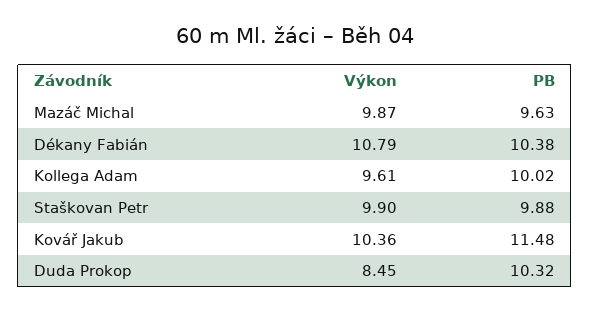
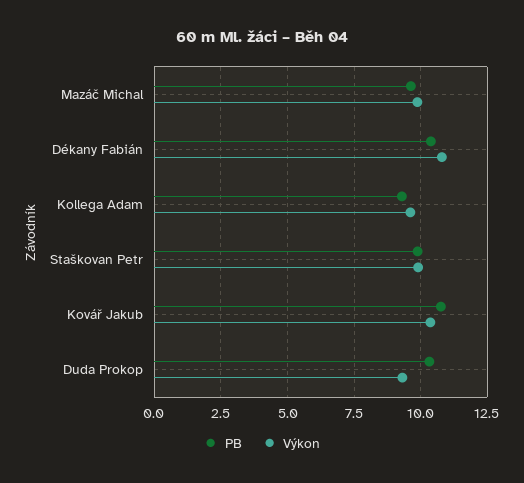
PB, Kollega Adam: 10.02 -> 9.25
PB, Kovář Jakub: 11.48 -> 10.75
Výkon, Duda Prokop: 8.45 -> 9.25

